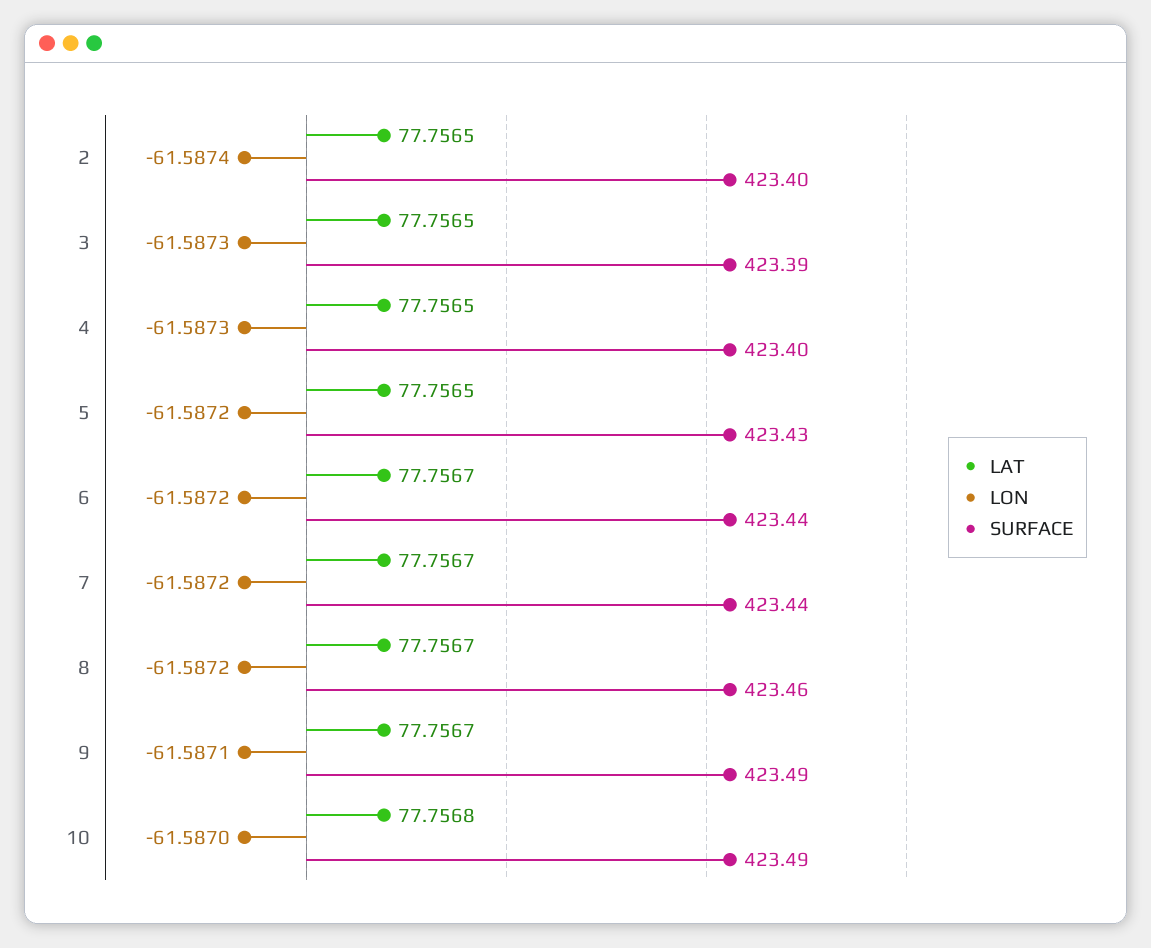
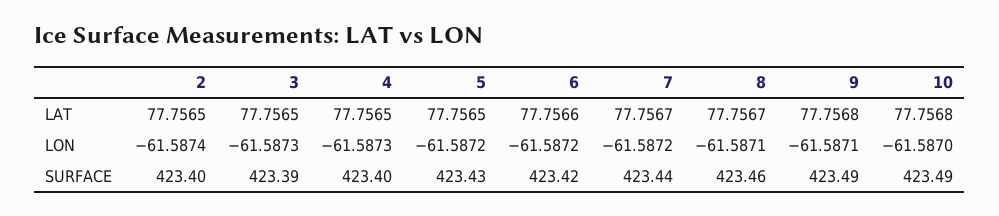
LAT, 6: 77.7567 -> 77.7566
SURFACE, 6: 423.44 -> 423.42
LON, 8: -61.5872 -> -61.5871
LAT, 9: 77.7567 -> 77.7568

